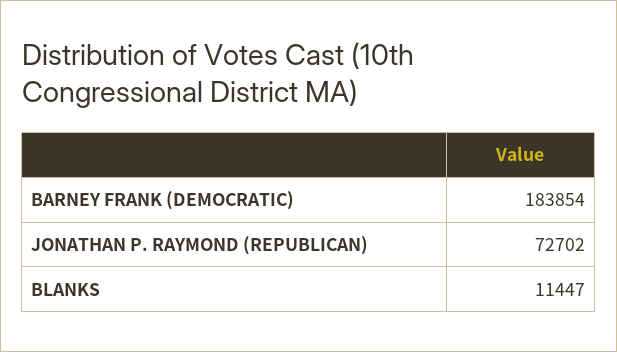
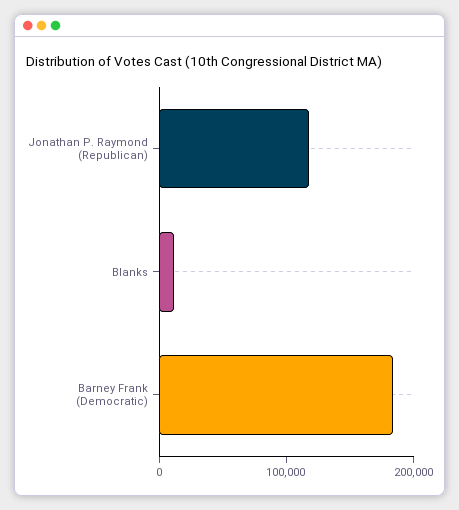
JONATHAN P. RAYMOND (REPUBLICAN): 72702 -> 120000

